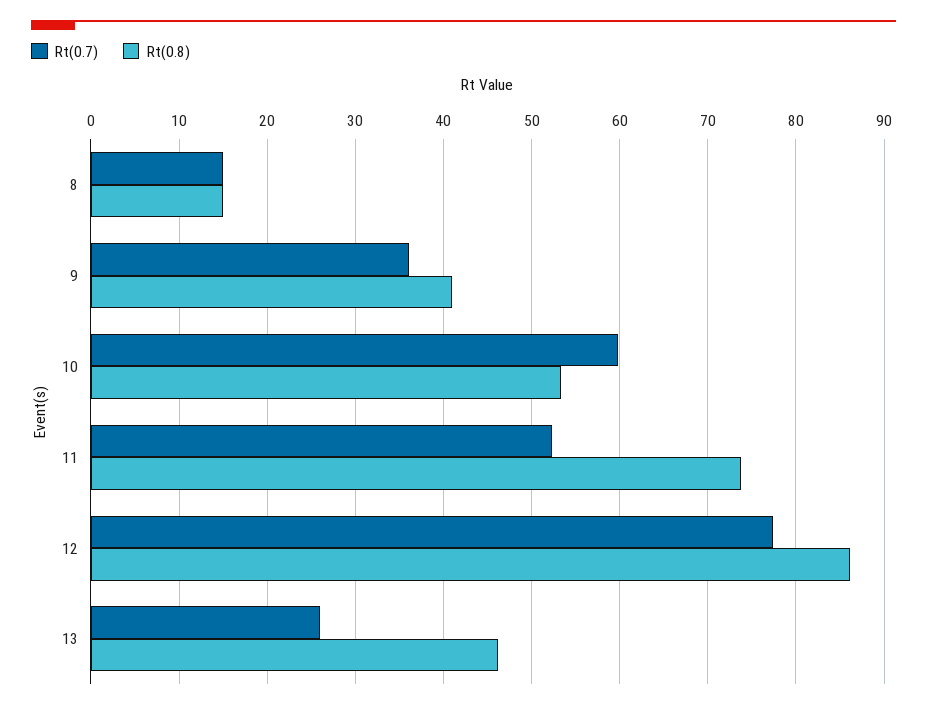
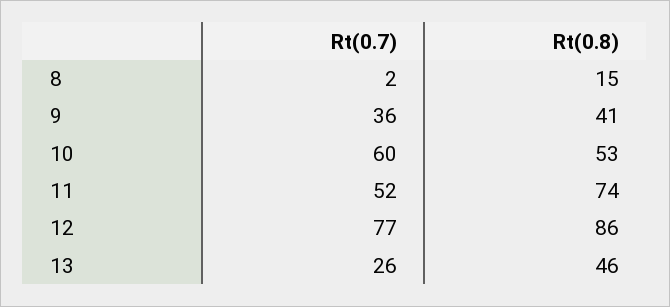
Rt(0.7), 8: 15 -> 2

